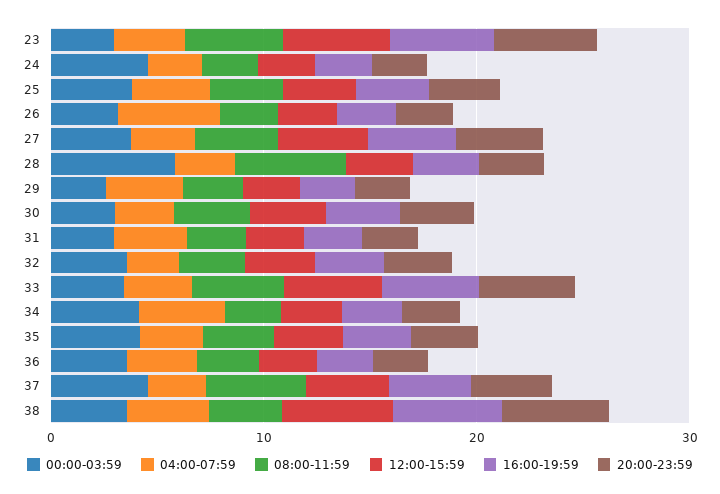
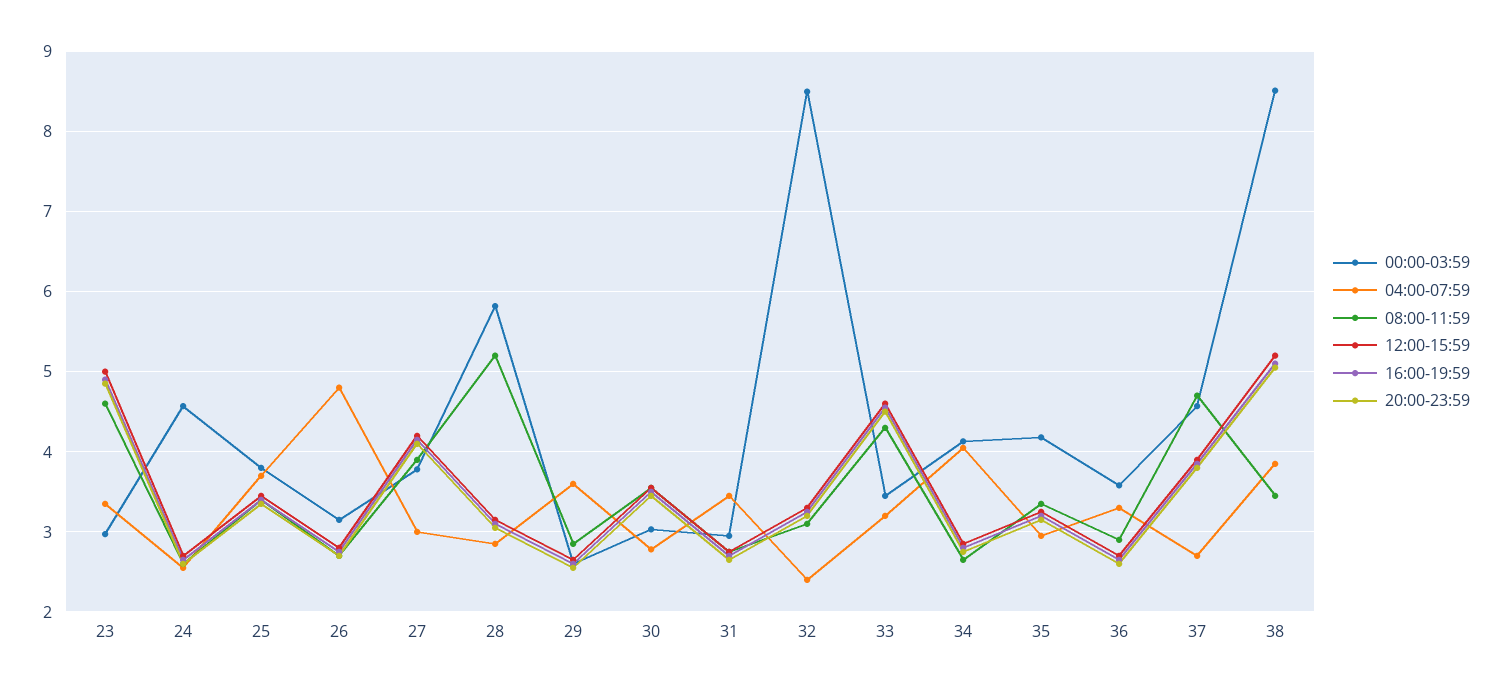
00:00-03:59, 32: 4 -> 8.5
00:00-03:59, 38: 4 -> 8.5

